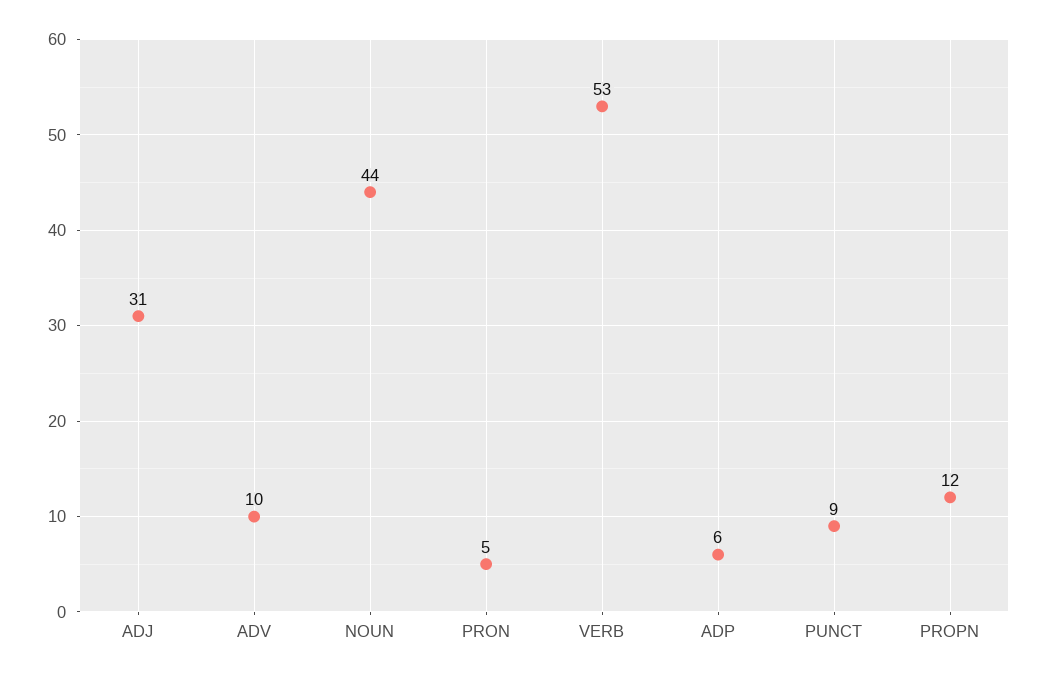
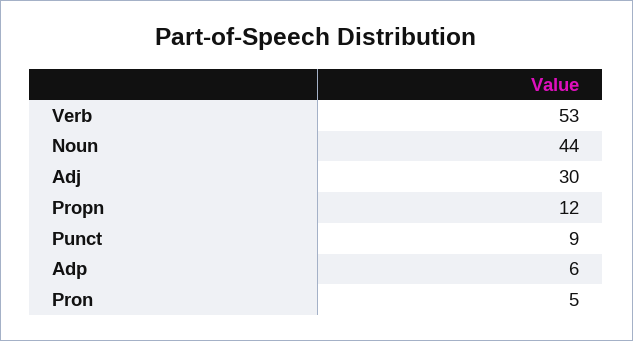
ADJ: 31 -> 30
ADV: 10 -> none

